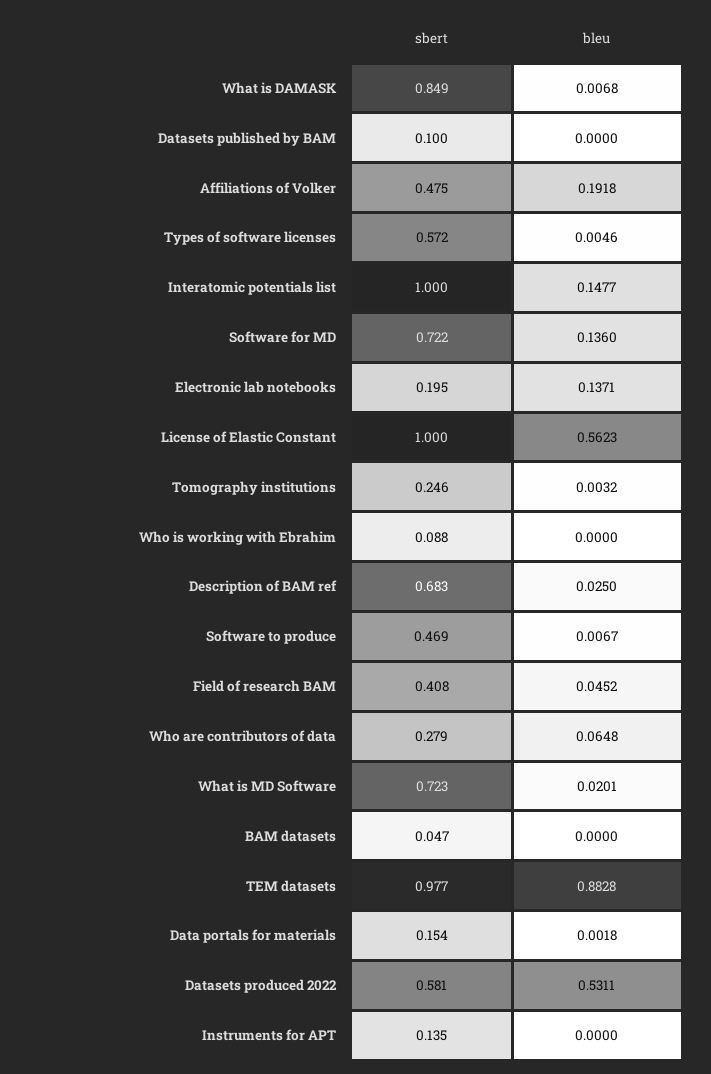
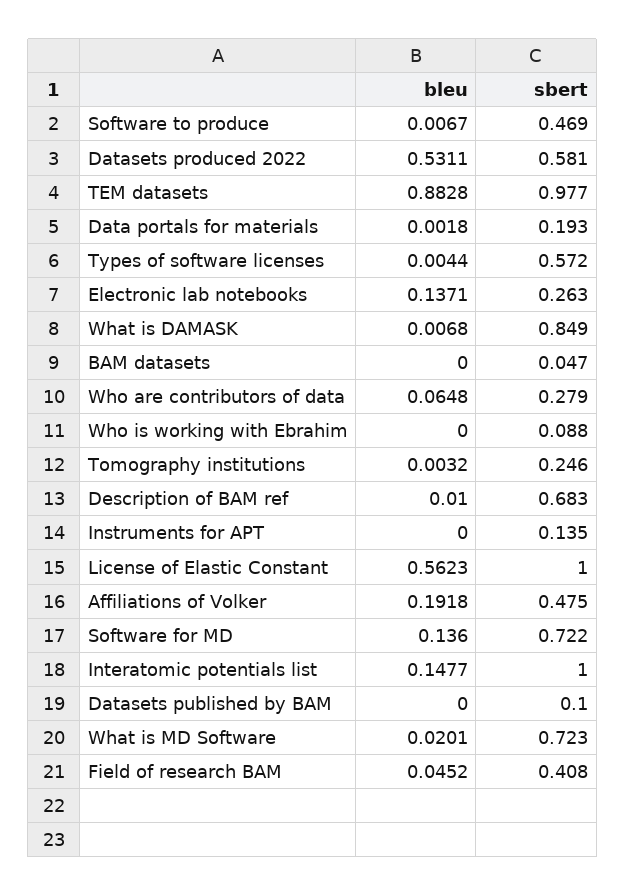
bleu, Types of software licenses: 0.0046 -> 0.0044
sbert, Electronic lab notebooks: 0.195 -> 0.263
bleu, Description of BAM ref: 0.025 -> 0.01
sbert, Data portals for materials: 0.154 -> 0.193

